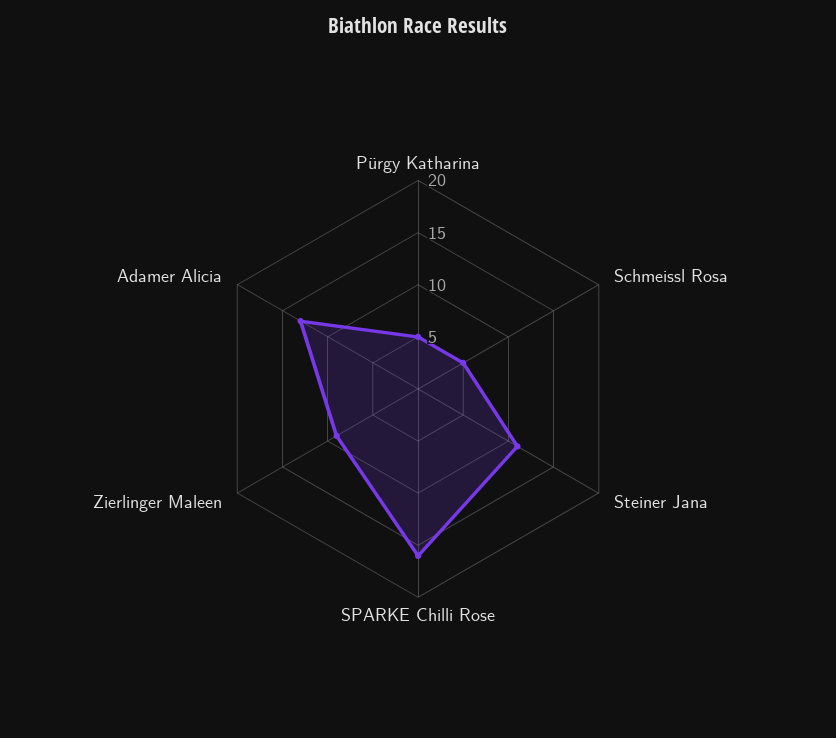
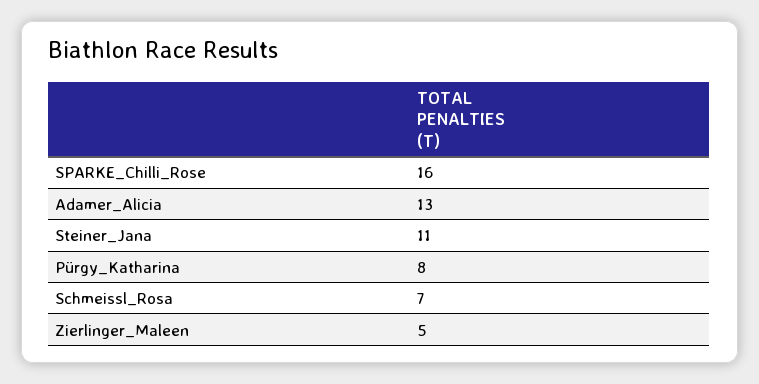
Pürgy Katharina: 5 -> 8
Schmeissl Rosa: 5 -> 7
Zierlinger Maleen: 9 -> 5

